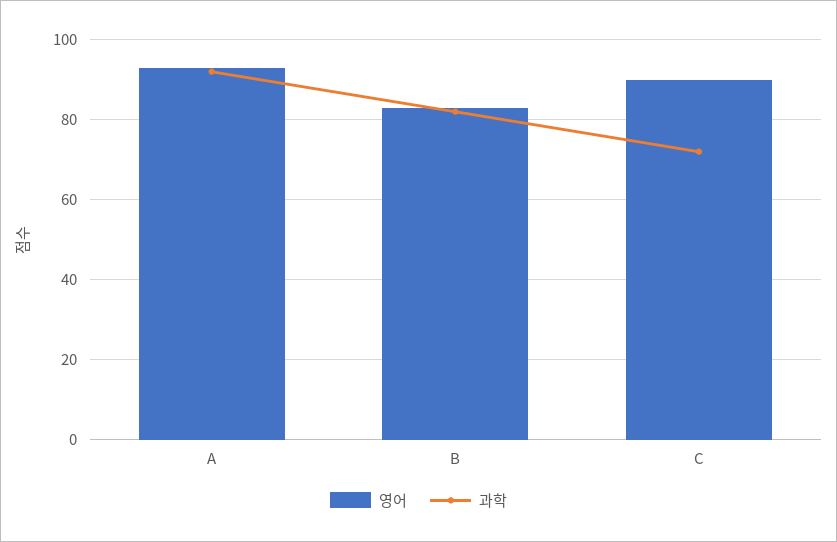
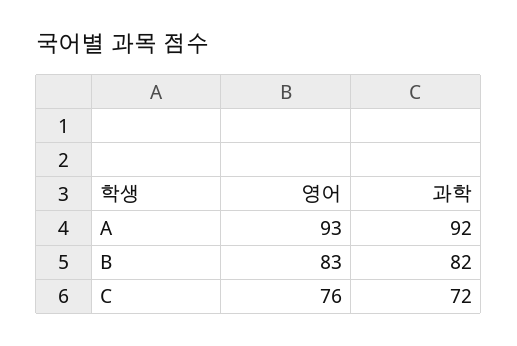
영어, C: 90 -> 76

